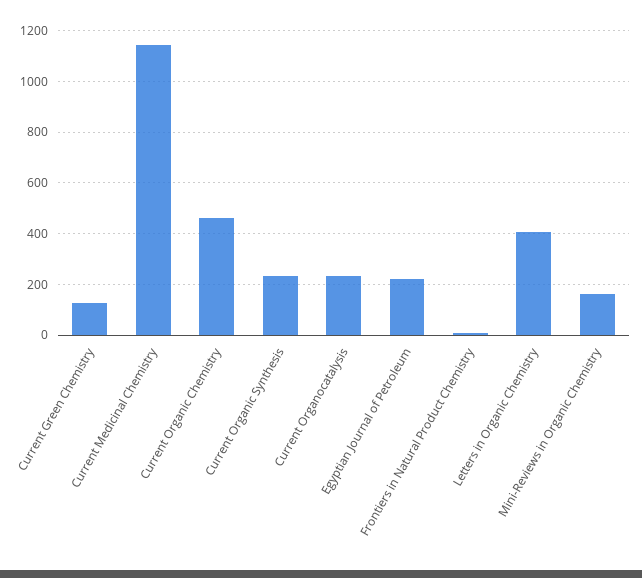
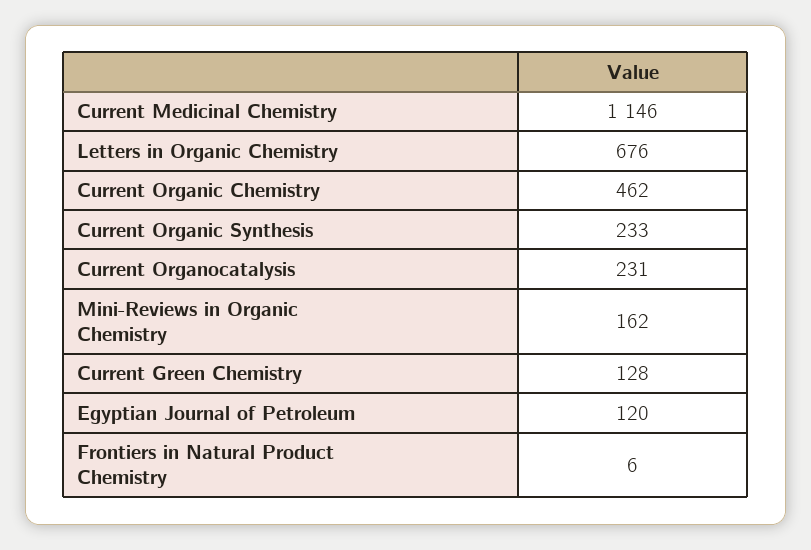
Egyptian Journal of Petroleum: 225 -> 120
Letters in Organic Chemistry: 400 -> 676

